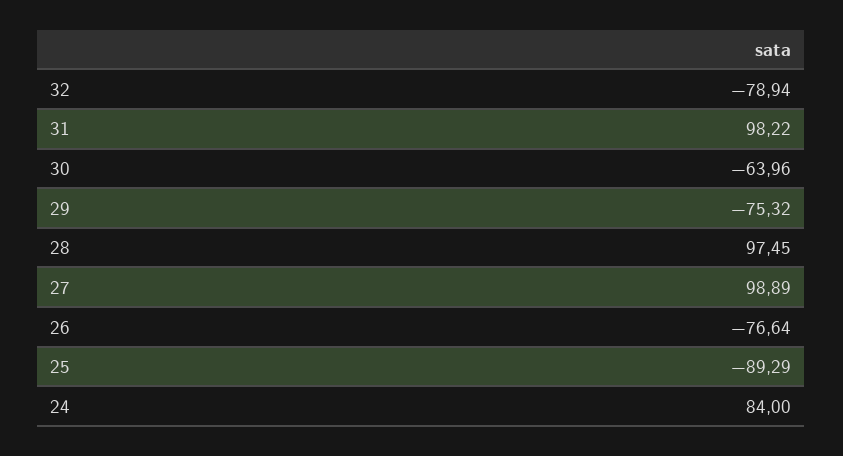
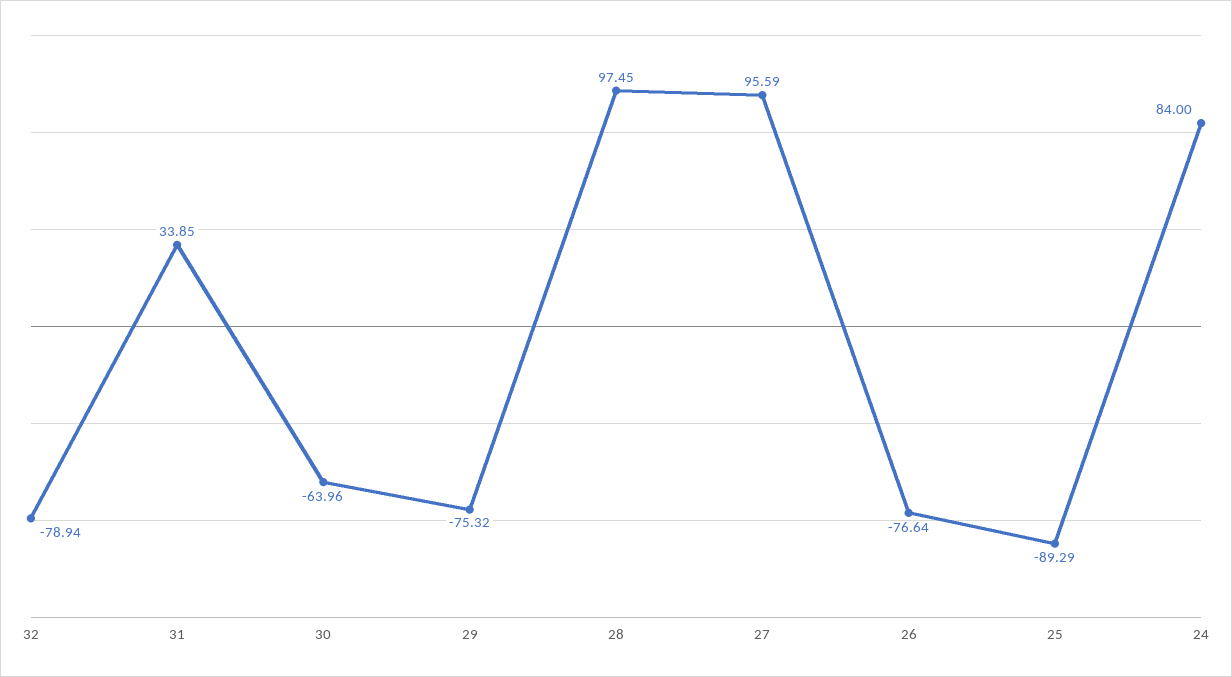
31: 98.22 -> 33.85
27: 98.89 -> 95.59

